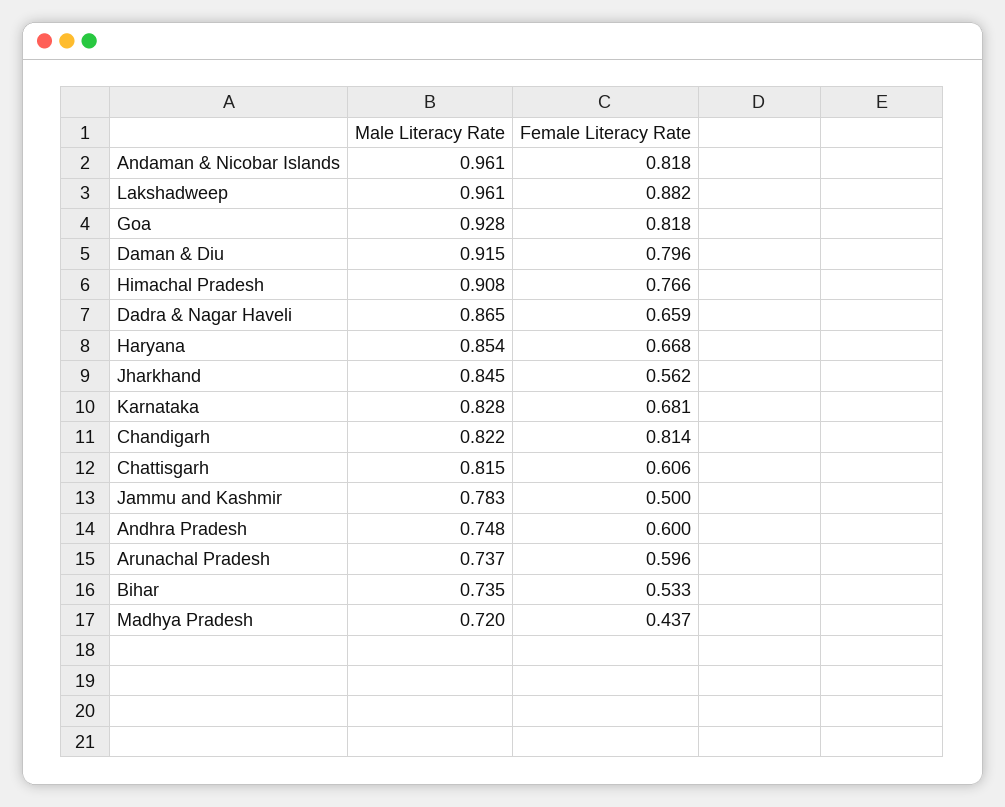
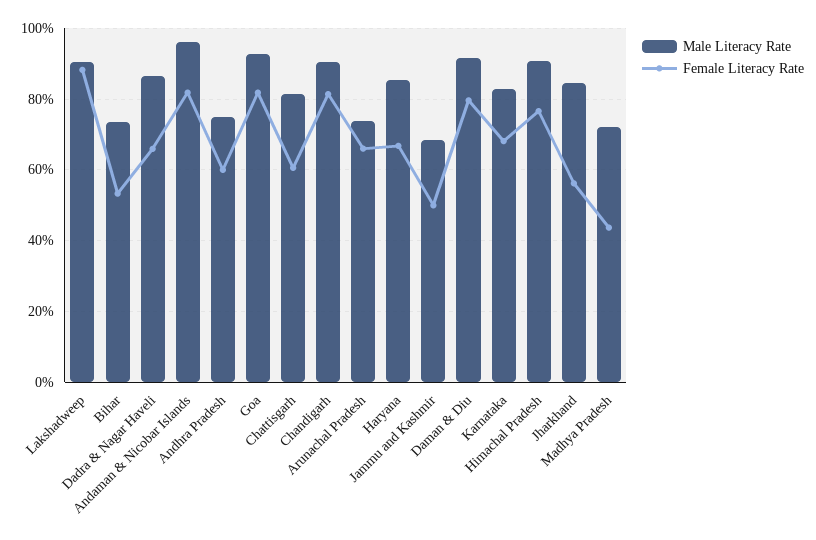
Male Literacy Rate, Lakshadweep: 0.961 -> 0.9
Male Literacy Rate, Chandigarh: 0.822 -> 0.9
Male Literacy Rate, Jammu and Kashmir: 0.783 -> 0.68
Female Literacy Rate, Arunachal Pradesh: 0.596 -> 0.66

